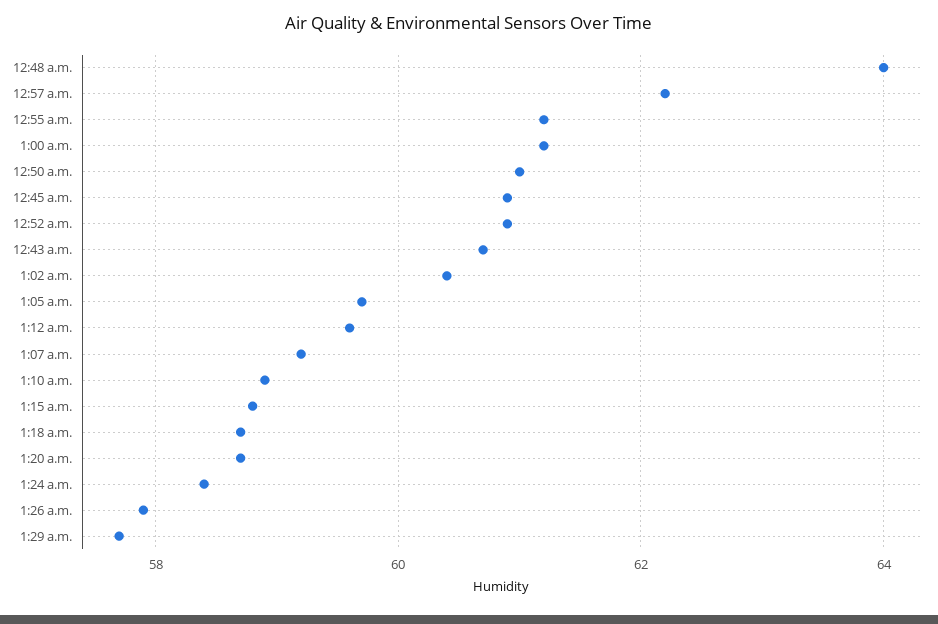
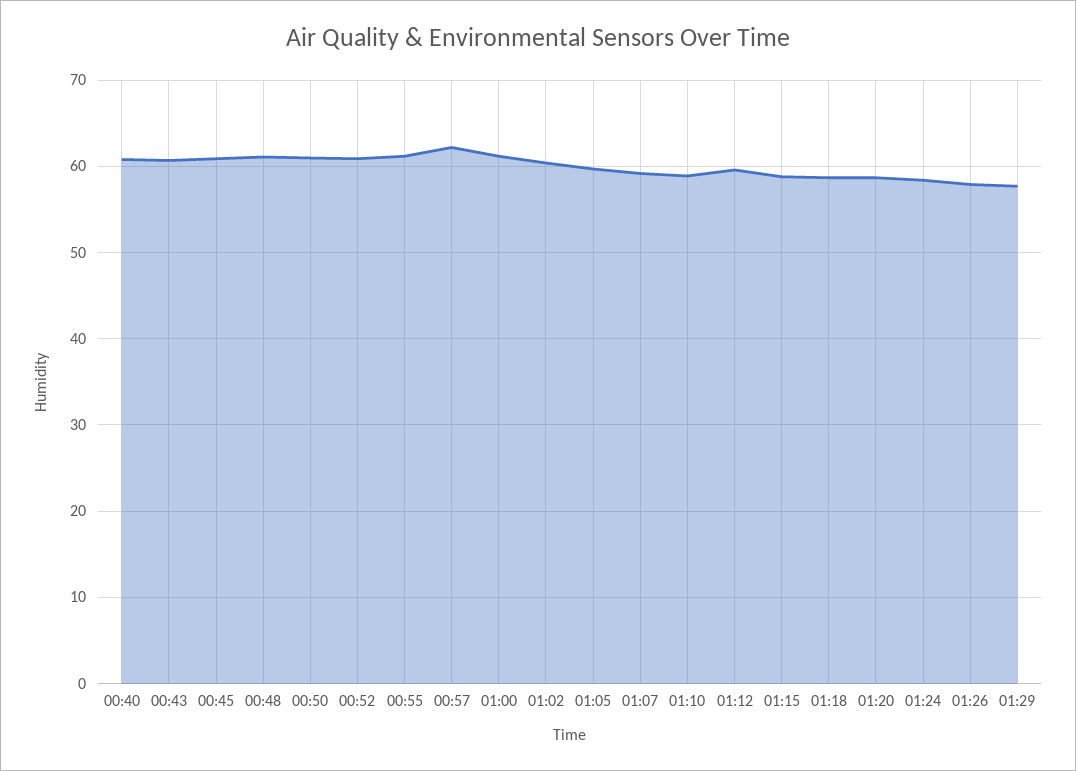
12:48 a.m.: 64 -> 61
00:40: none -> 61

